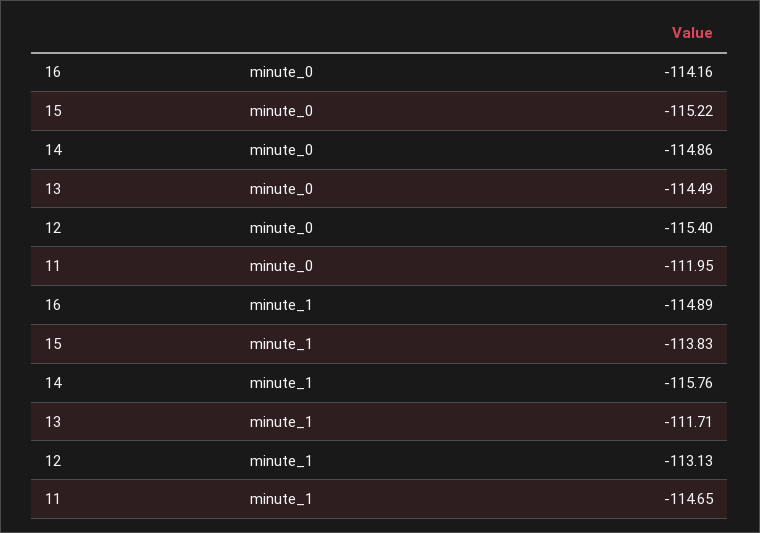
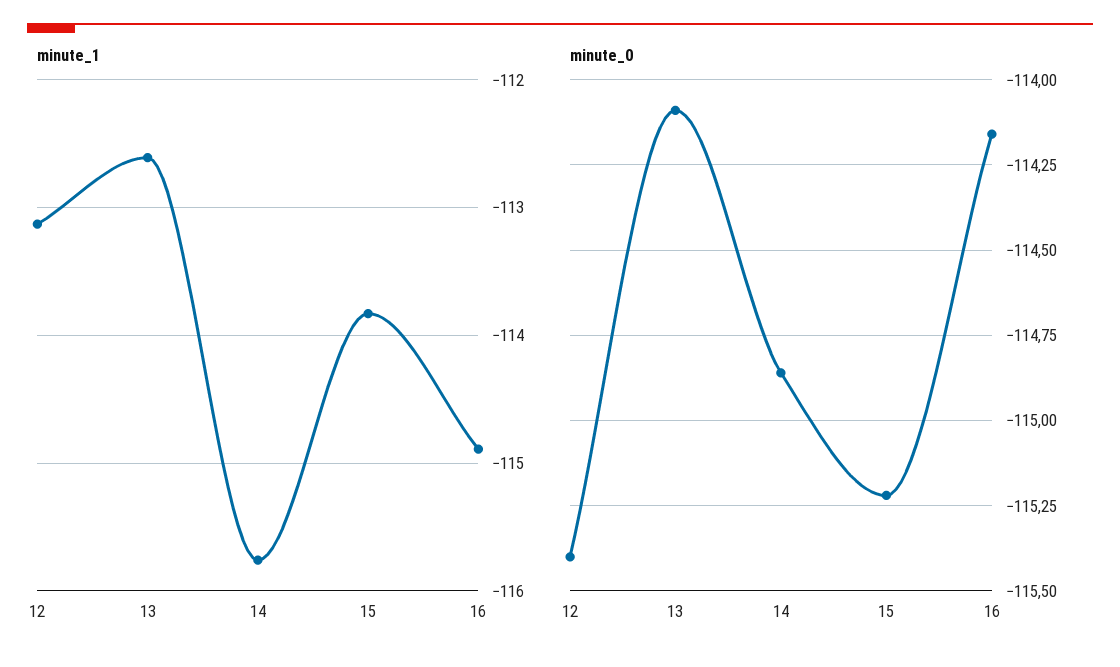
minute_0, 13: -114.49 -> -114.1
minute_0, 11: -111.95 -> none
minute_1, 13: -111.71 -> -112.6
minute_1, 11: -114.65 -> none

